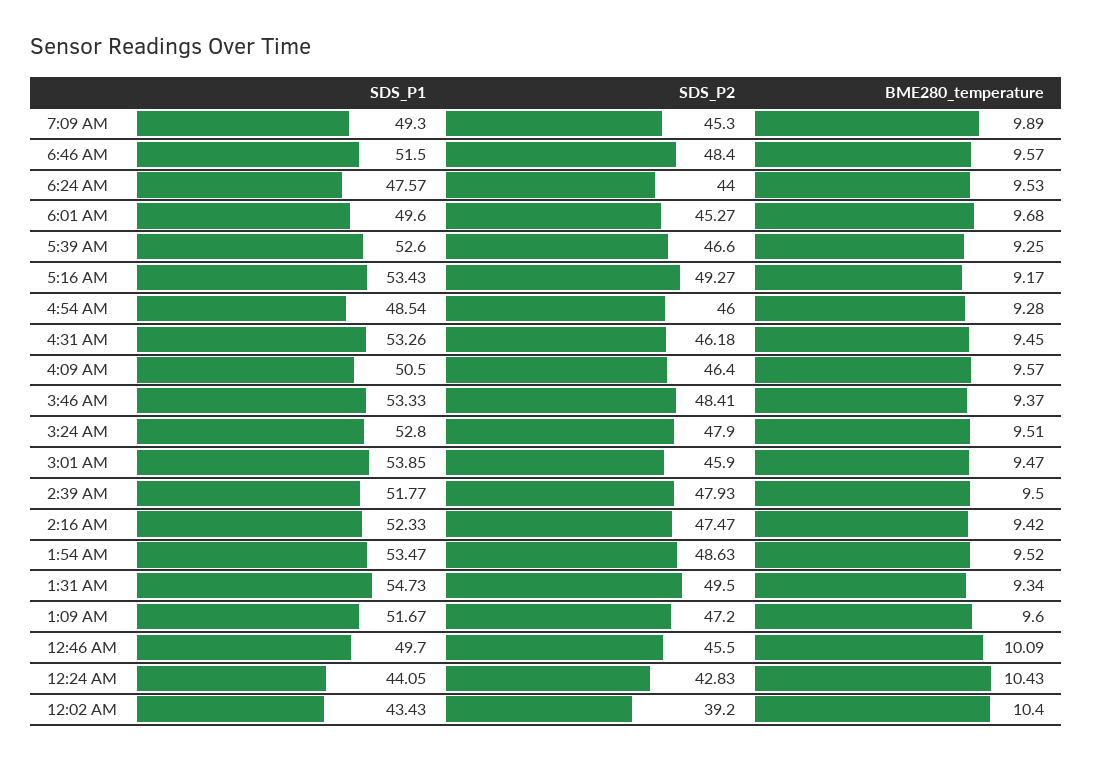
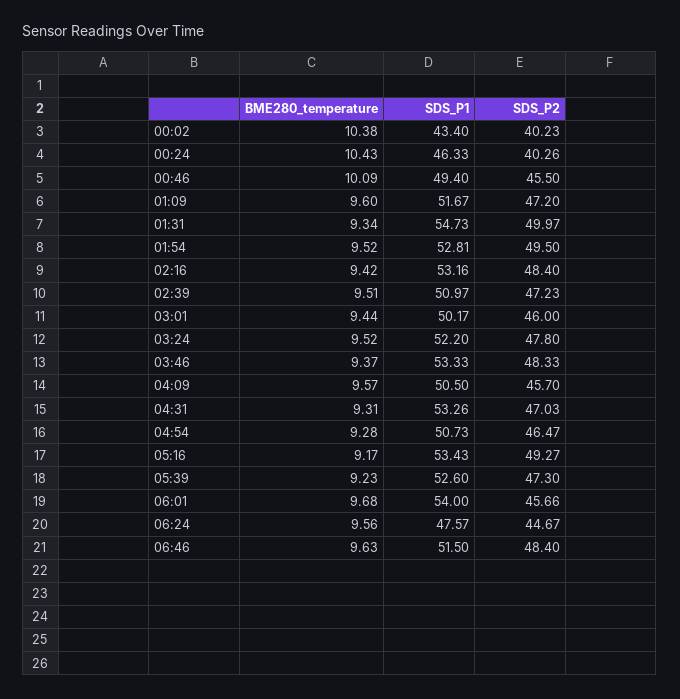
SDS_P1, 7:09 AM: 49.3 -> none
SDS_P2, 7:09 AM: 45.3 -> none
BME280_temperature, 7:09 AM: 9.89 -> none
BME280_temperature, 6:46 AM: 9.57 -> 9.63
SDS_P2, 6:24 AM: 44 -> 44.67
BME280_temperature, 6:24 AM: 9.53 -> 9.56
SDS_P1, 6:01 AM: 49.6 -> 54
SDS_P2, 6:01 AM: 45.27 -> 45.66
SDS_P2, 5:39 AM: 46.6 -> 47.3
BME280_temperature, 5:39 AM: 9.25 -> 9.23
SDS_P1, 4:54 AM: 48.54 -> 50.73
SDS_P2, 4:54 AM: 46 -> 46.47
SDS_P2, 4:31 AM: 46.18 -> 47.03
BME280_temperature, 4:31 AM: 9.45 -> 9.31
SDS_P2, 4:09 AM: 46.4 -> 45.7
SDS_P2, 3:46 AM: 48.41 -> 48.33
SDS_P1, 3:24 AM: 52.8 -> 52.2
SDS_P2, 3:24 AM: 47.9 -> 47.8
BME280_temperature, 3:24 AM: 9.51 -> 9.52
SDS_P1, 3:01 AM: 53.85 -> 50.17
SDS_P2, 3:01 AM: 45.9 -> 46
BME280_temperature, 3:01 AM: 9.47 -> 9.44
SDS_P1, 2:39 AM: 51.77 -> 50.97
SDS_P2, 2:39 AM: 47.93 -> 47.23
BME280_temperature, 2:39 AM: 9.5 -> 9.51
SDS_P1, 2:16 AM: 52.33 -> 53.16
SDS_P2, 2:16 AM: 47.47 -> 48.4
SDS_P1, 1:54 AM: 53.47 -> 52.81
SDS_P2, 1:54 AM: 48.63 -> 49.5
SDS_P2, 1:31 AM: 49.5 -> 49.97
SDS_P1, 12:46 AM: 49.7 -> 49.4
SDS_P1, 12:24 AM: 44.05 -> 46.33
SDS_P2, 12:24 AM: 42.83 -> 40.26
SDS_P1, 12:02 AM: 43.43 -> 43.4
SDS_P2, 12:02 AM: 39.2 -> 40.23
BME280_temperature, 12:02 AM: 10.4 -> 10.38

